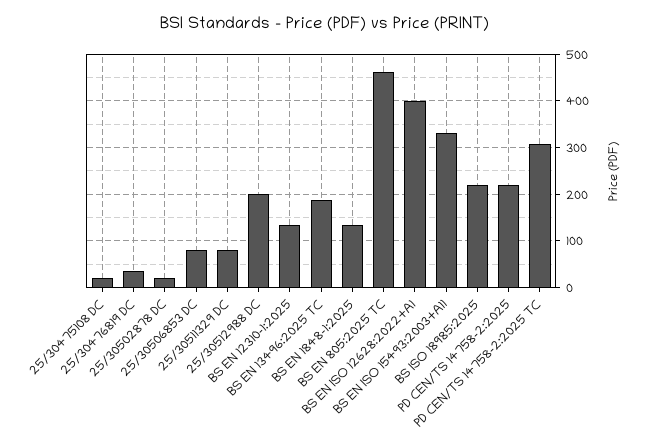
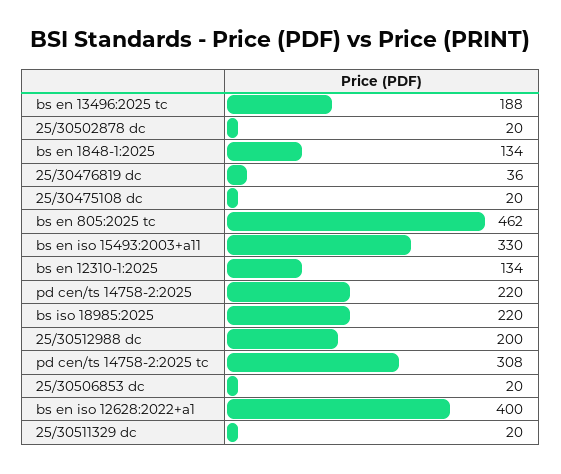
25/30506853 DC: 80 -> 20
25/30511329 DC: 80 -> 20

